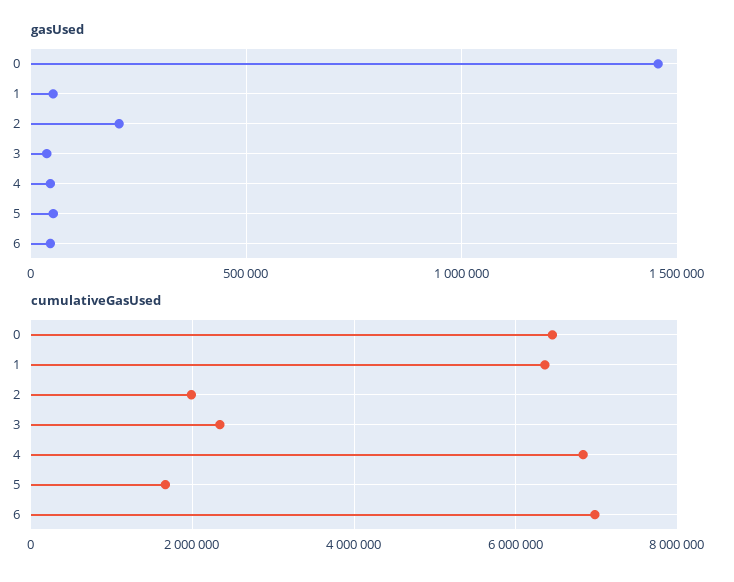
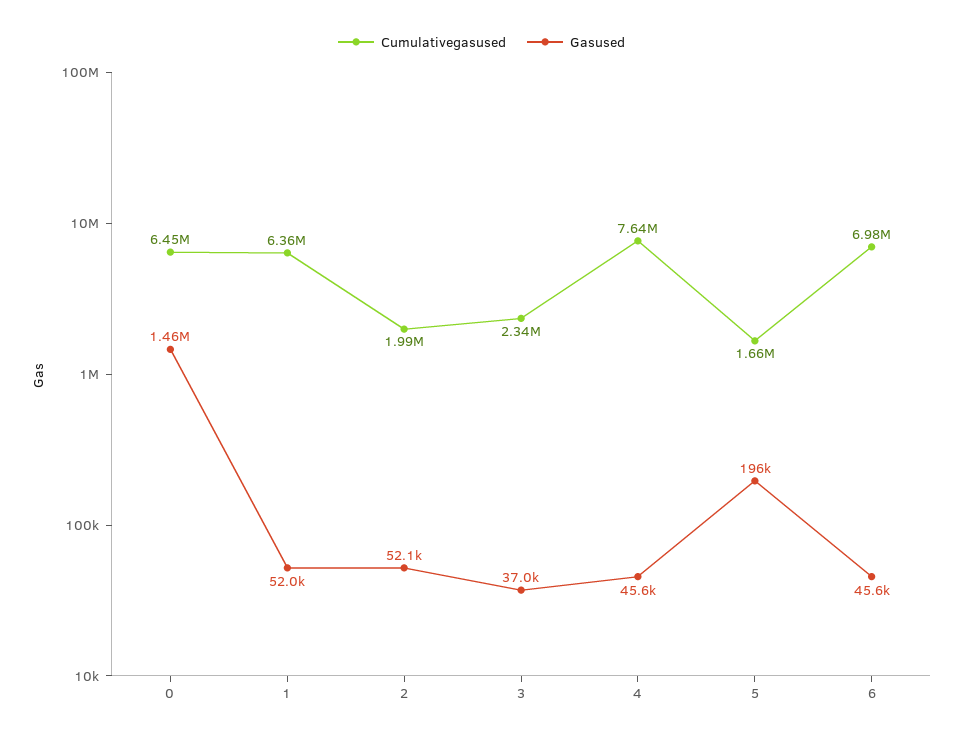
gasUsed, 2: 200000 -> 52100
gasUsed, 5: 50000 -> 196000
cumulativeGasUsed, 4: 6800000 -> 7640000

